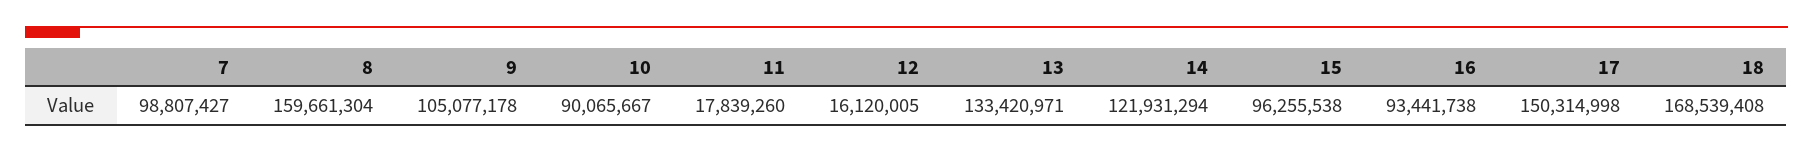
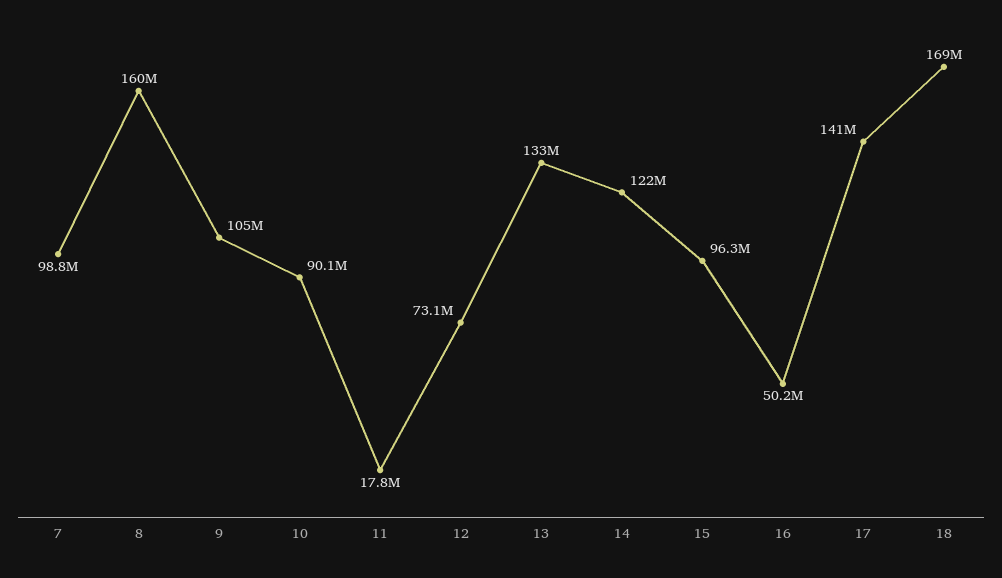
12: 16120005 -> 73100000
16: 93441738 -> 50200000
17: 150314998 -> 141000000

